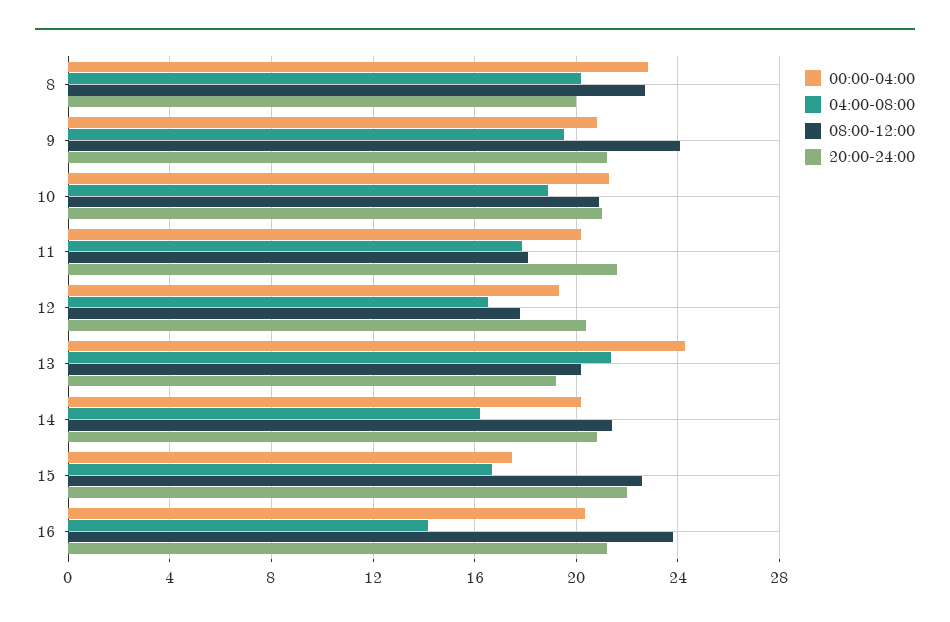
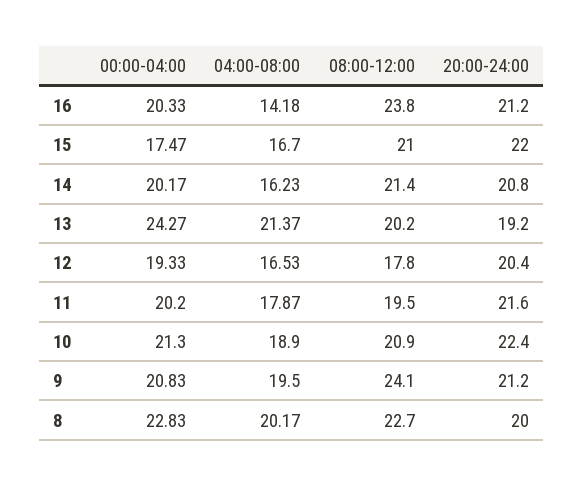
20:00-24:00, 10: 21 -> 22.4
08:00-12:00, 11: 18 -> 19.5
08:00-12:00, 15: 22.5 -> 21

